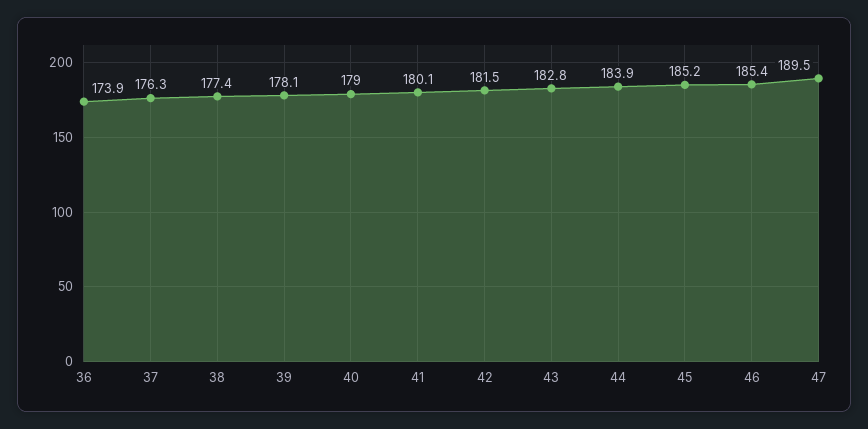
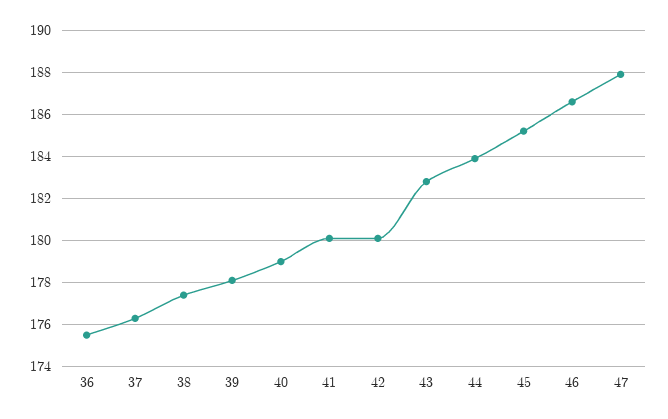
36: 173.9 -> 175.5
42: 181.5 -> 180
46: 185.4 -> 186.5
47: 189.5 -> 188

